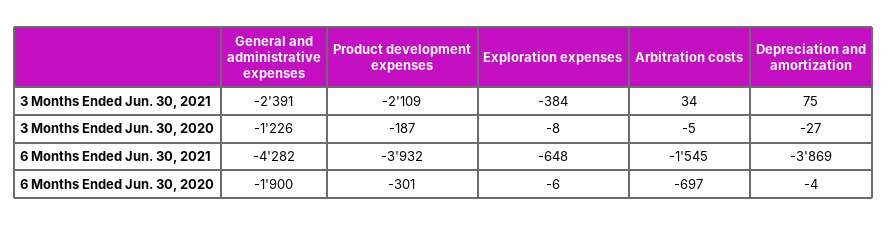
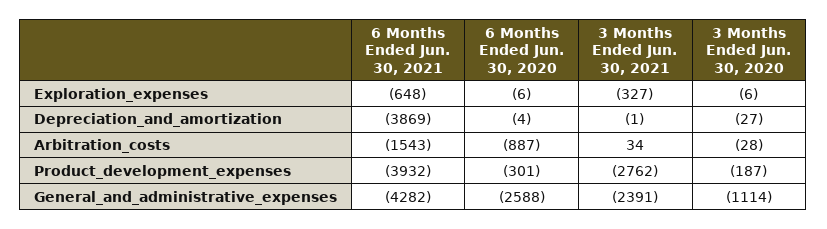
Product development expenses, 3 Months Ended Jun. 30, 2021: -2109 -> -2762
Exploration expenses, 3 Months Ended Jun. 30, 2021: -384 -> -327
Depreciation and amortization, 3 Months Ended Jun. 30, 2021: 75 -> -1
General and administrative expenses, 3 Months Ended Jun. 30, 2020: -1226 -> -1114
Exploration expenses, 3 Months Ended Jun. 30, 2020: -8 -> -6
Arbitration costs, 3 Months Ended Jun. 30, 2020: -5 -> -28
Arbitration costs, 6 Months Ended Jun. 30, 2021: -1545 -> -1543
General and administrative expenses, 6 Months Ended Jun. 30, 2020: -1900 -> -2588
Arbitration costs, 6 Months Ended Jun. 30, 2020: -697 -> -887

